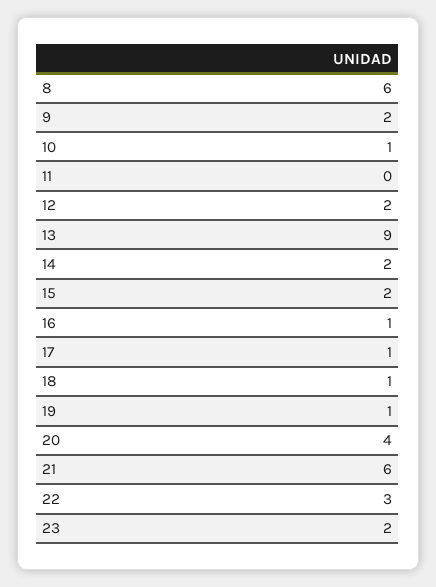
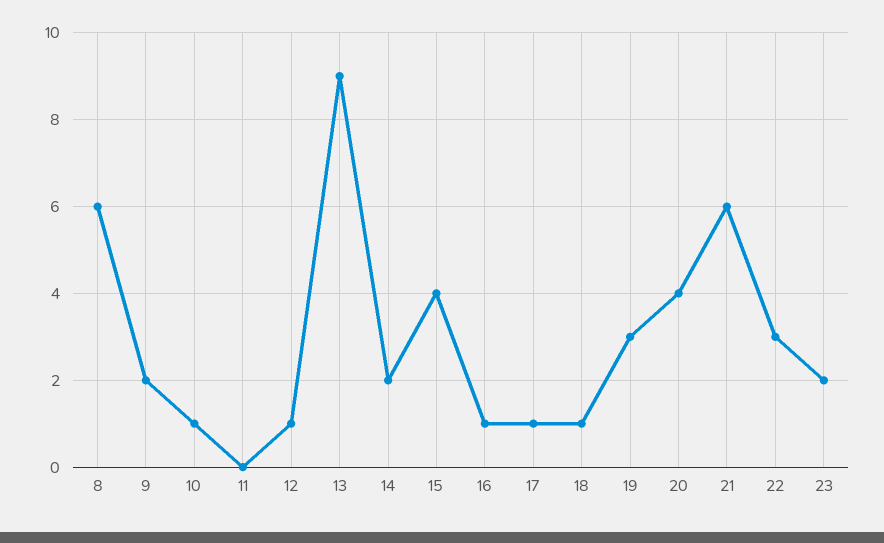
12: 2 -> 1
15: 2 -> 4
19: 1 -> 3

